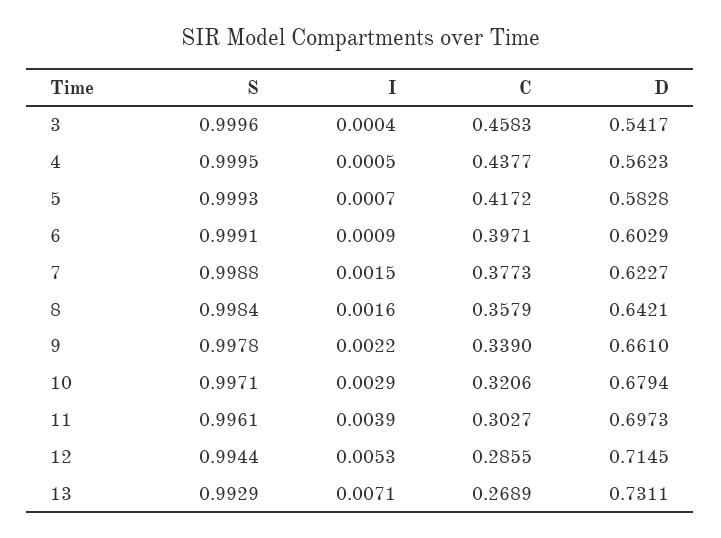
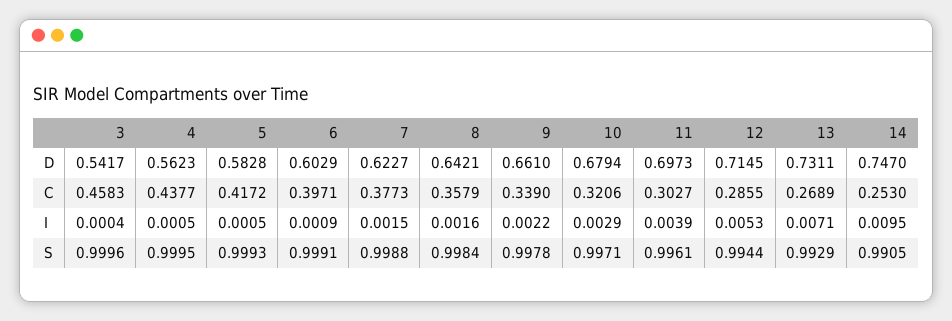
I, 5: 0.0007 -> 0.0005
D, 14: none -> 0.747
C, 14: none -> 0.253
I, 14: none -> 0.0095
S, 14: none -> 0.9905

